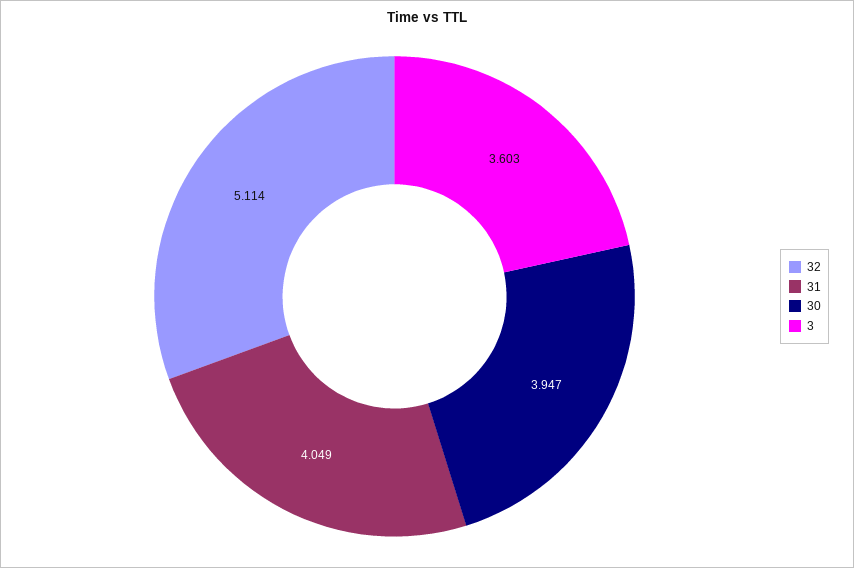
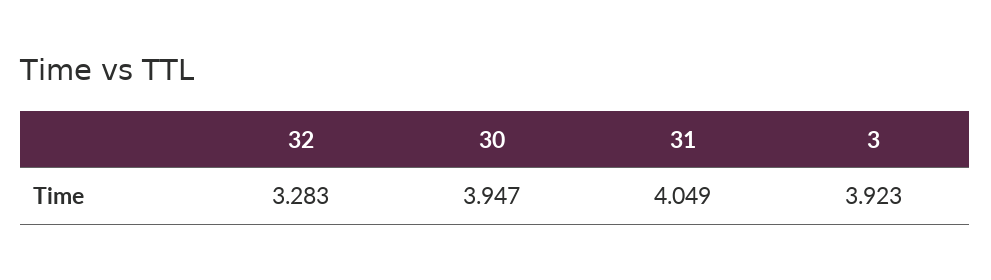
32: 5.114 -> 3.283
3: 3.603 -> 3.923

